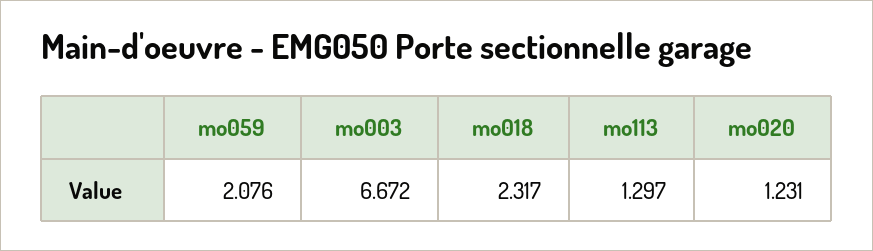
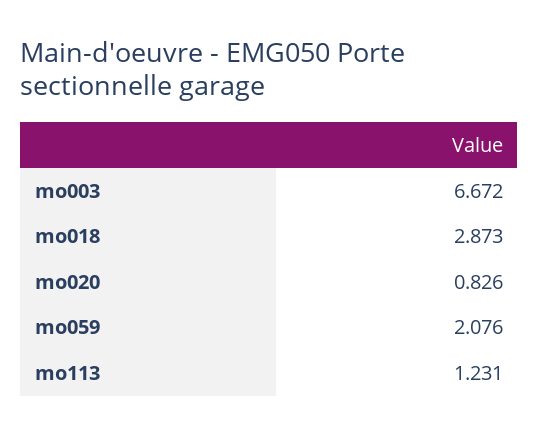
mo018: 2.317 -> 2.873
mo113: 1.297 -> 1.231
mo020: 1.231 -> 0.826

